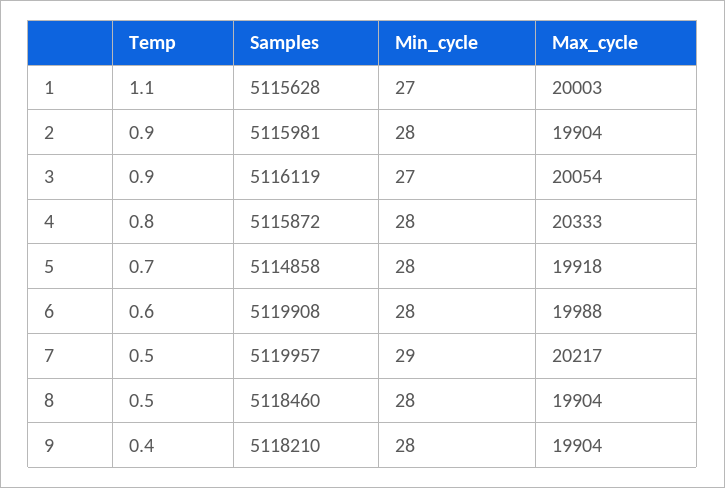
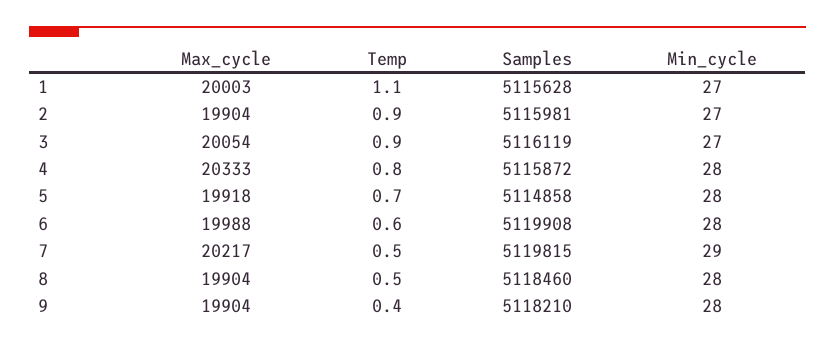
Min_cycle, 2: 28 -> 27
Samples, 7: 5119957 -> 5119815

